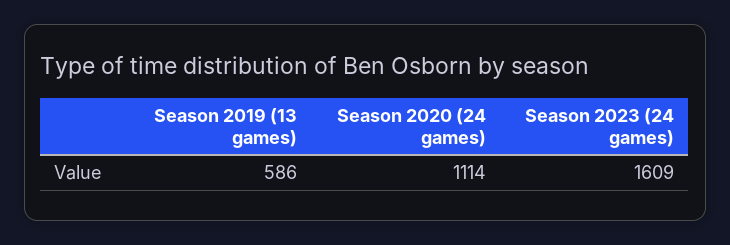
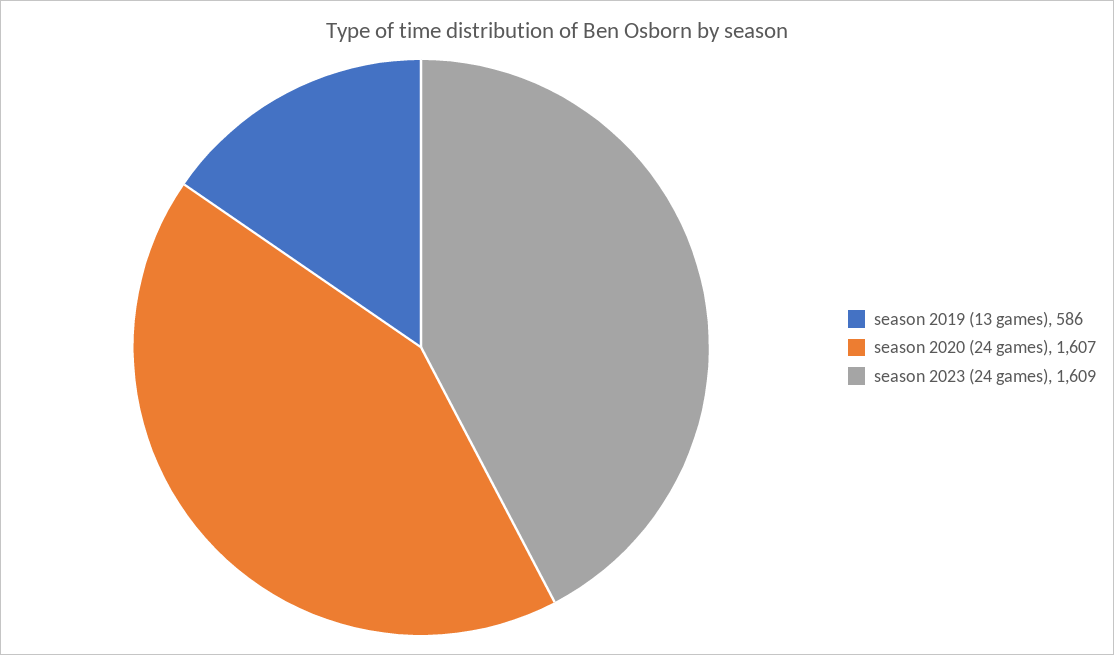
Season 2020 (24 games): 1114 -> 1607

